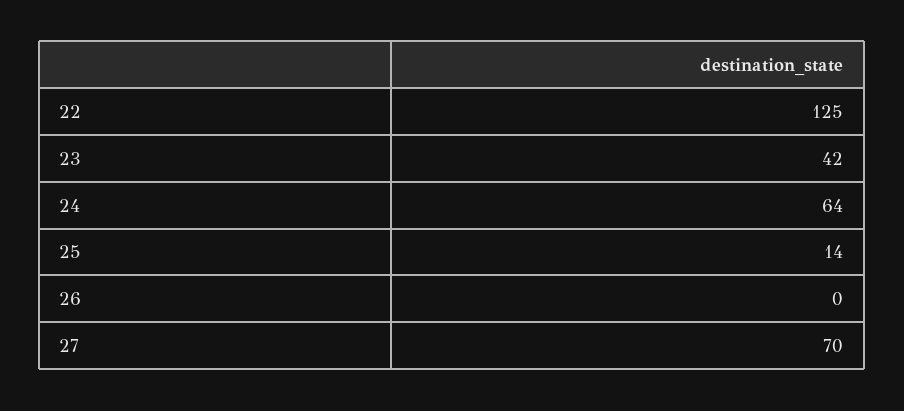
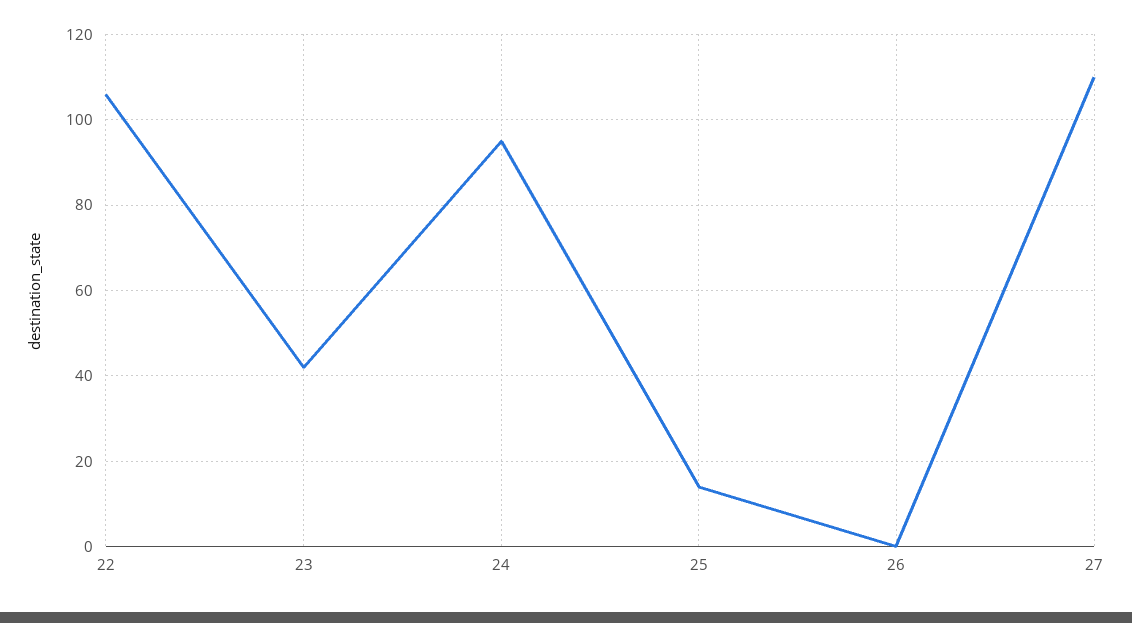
22: 125 -> 105
24: 64 -> 95
27: 70 -> 110

